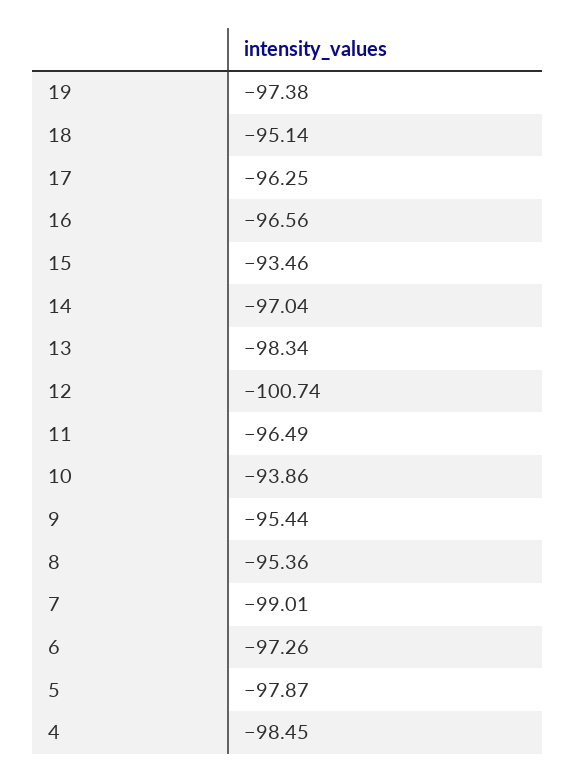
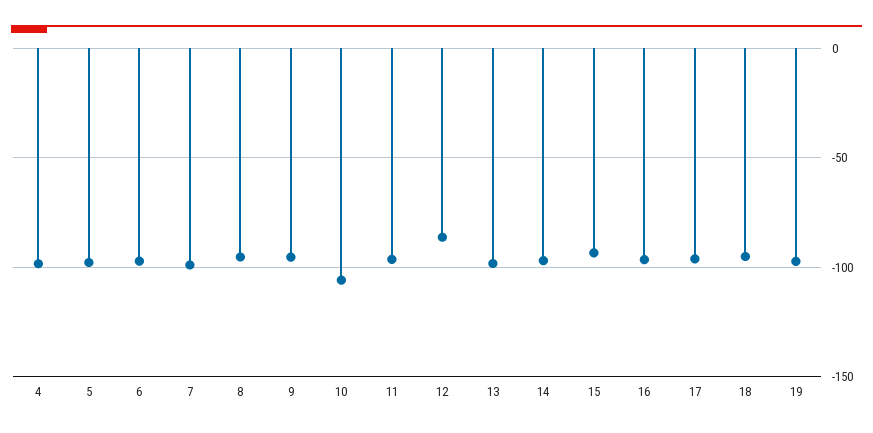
12: -100.74 -> -85
10: -93.86 -> -105

